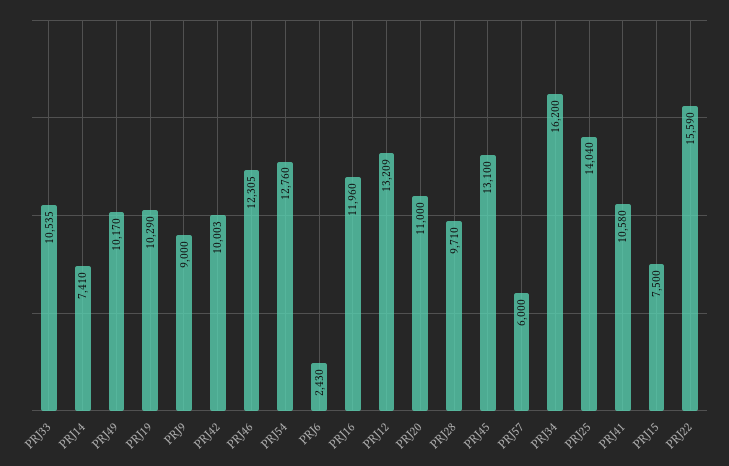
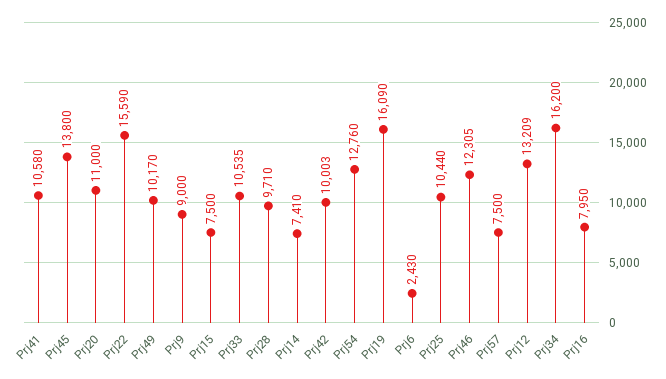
PRJ19: 10290 -> 16090
PRJ16: 11960 -> 7950
PRJ45: 13100 -> 13800
PRJ57: 6000 -> 7500
PRJ25: 14040 -> 10440

